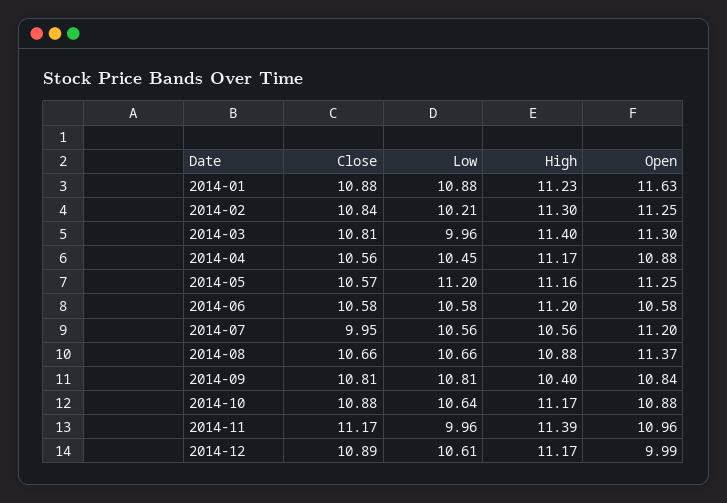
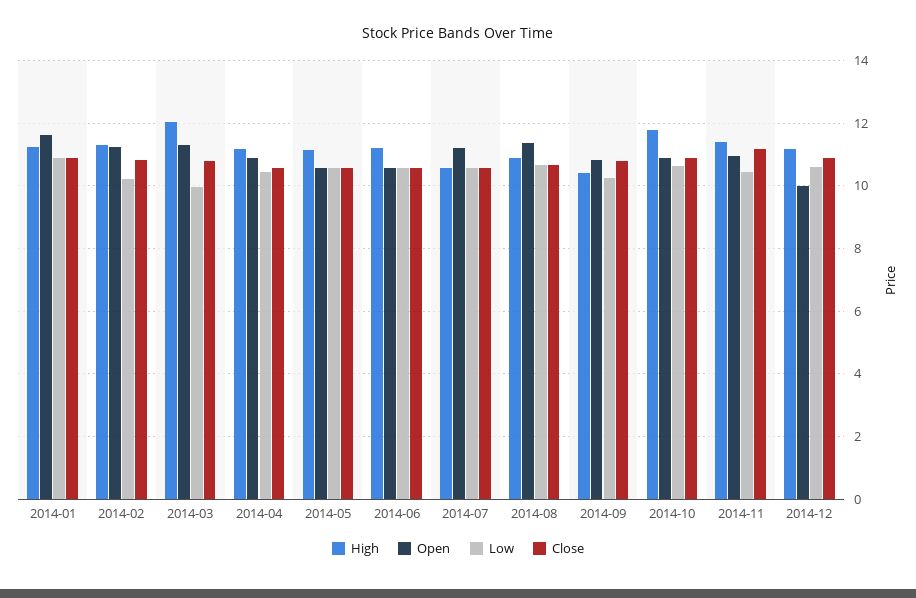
High, 2014-03: 11.4 -> 12
Low, 2014-05: 11.2 -> 10.6
Open, 2014-05: 11.25 -> 10.6
Close, 2014-07: 9.95 -> 10.6
Low, 2014-09: 10.81 -> 10.2
High, 2014-10: 11.17 -> 11.8
Low, 2014-11: 9.96 -> 10.4

